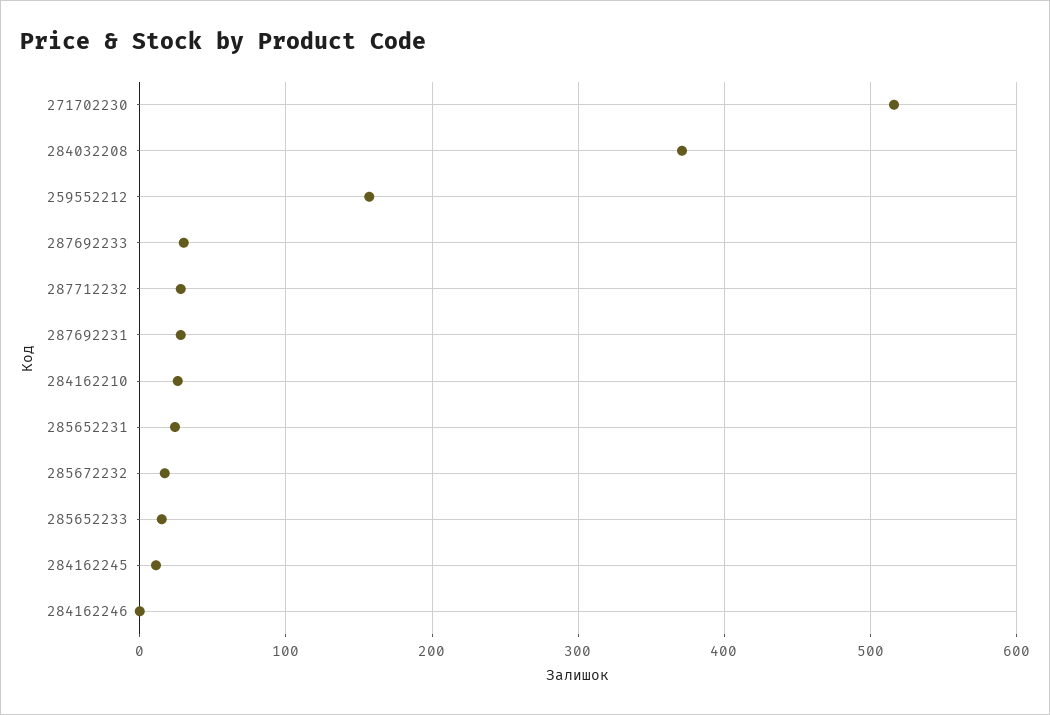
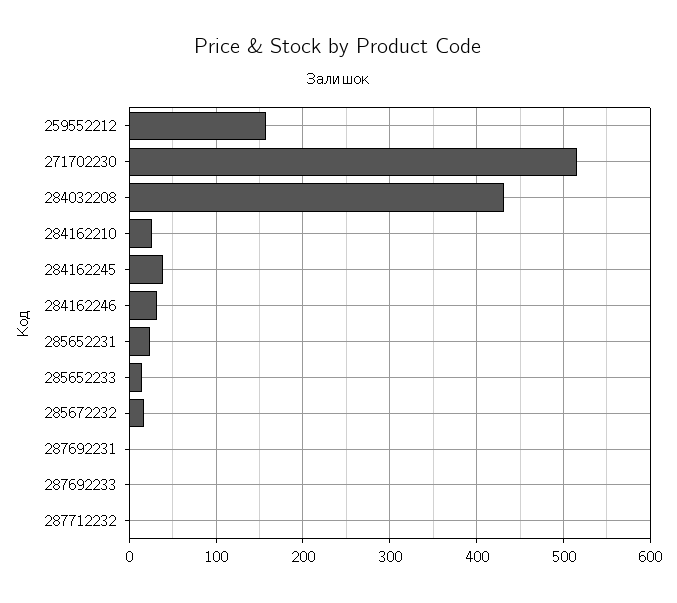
284032208: 370 -> 430
287692233: 30 -> 0
287712232: 30 -> 0
287692231: 30 -> 0
284162245: 10 -> 40
284162246: 0 -> 30

